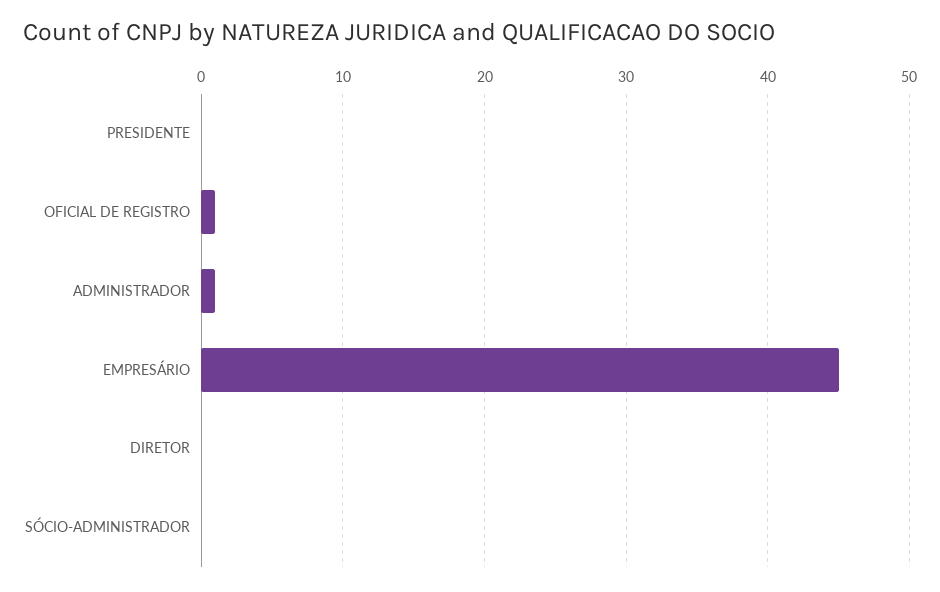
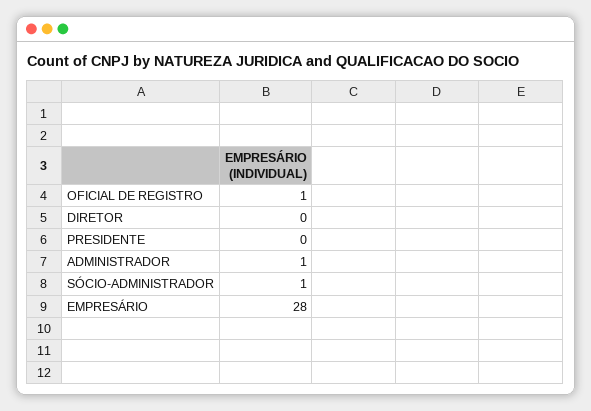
EMPRESÁRIO: 45 -> 28
SÓCIO-ADMINISTRADOR: 0 -> 1

